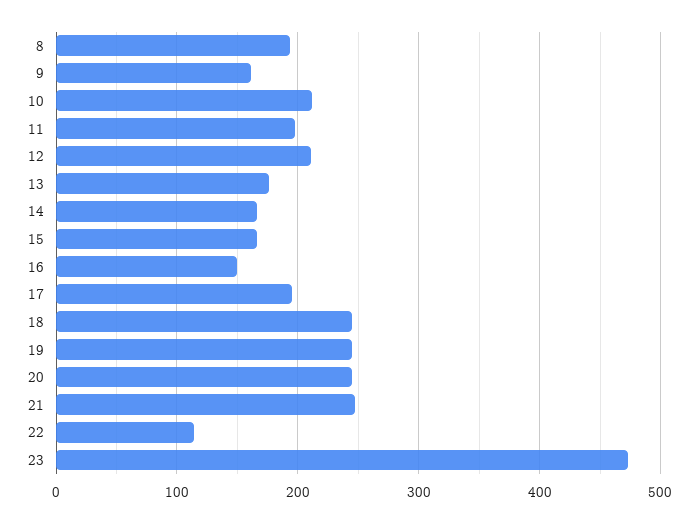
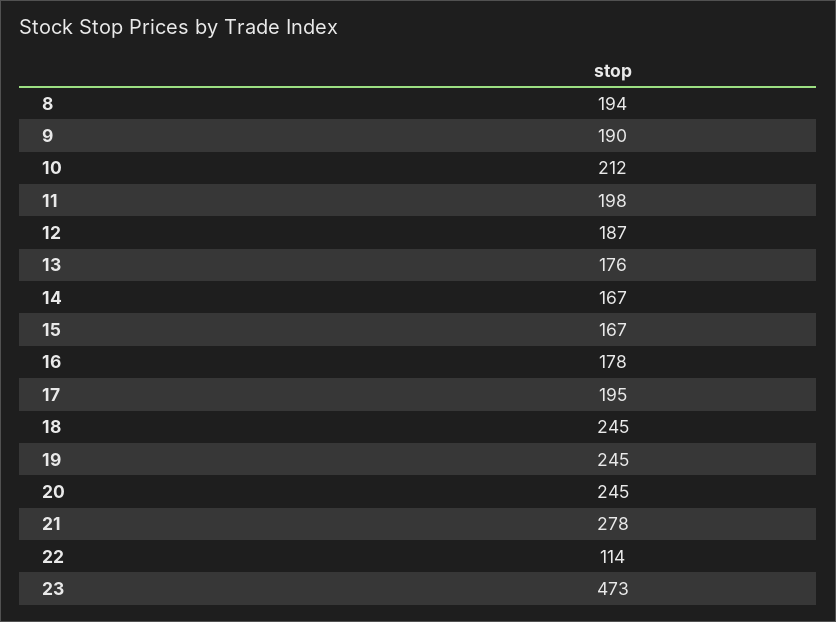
9: 160 -> 190
12: 210 -> 187
16: 150 -> 178
21: 250 -> 278

